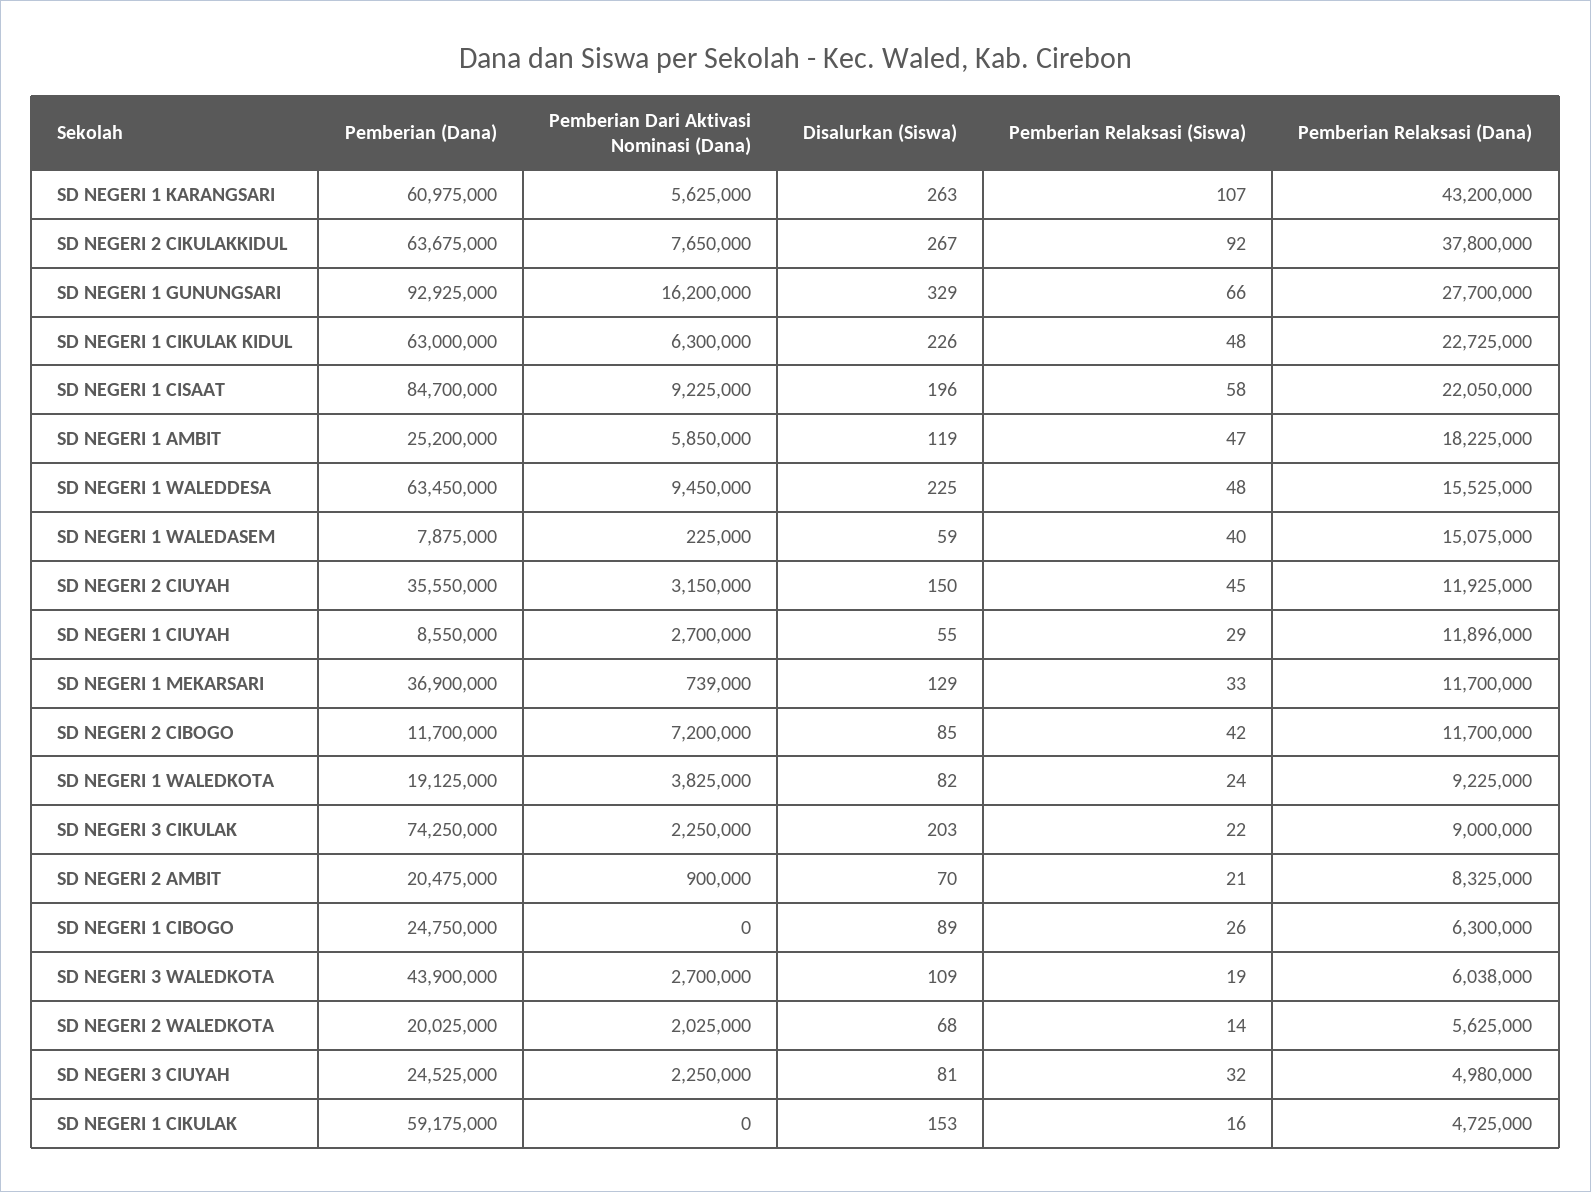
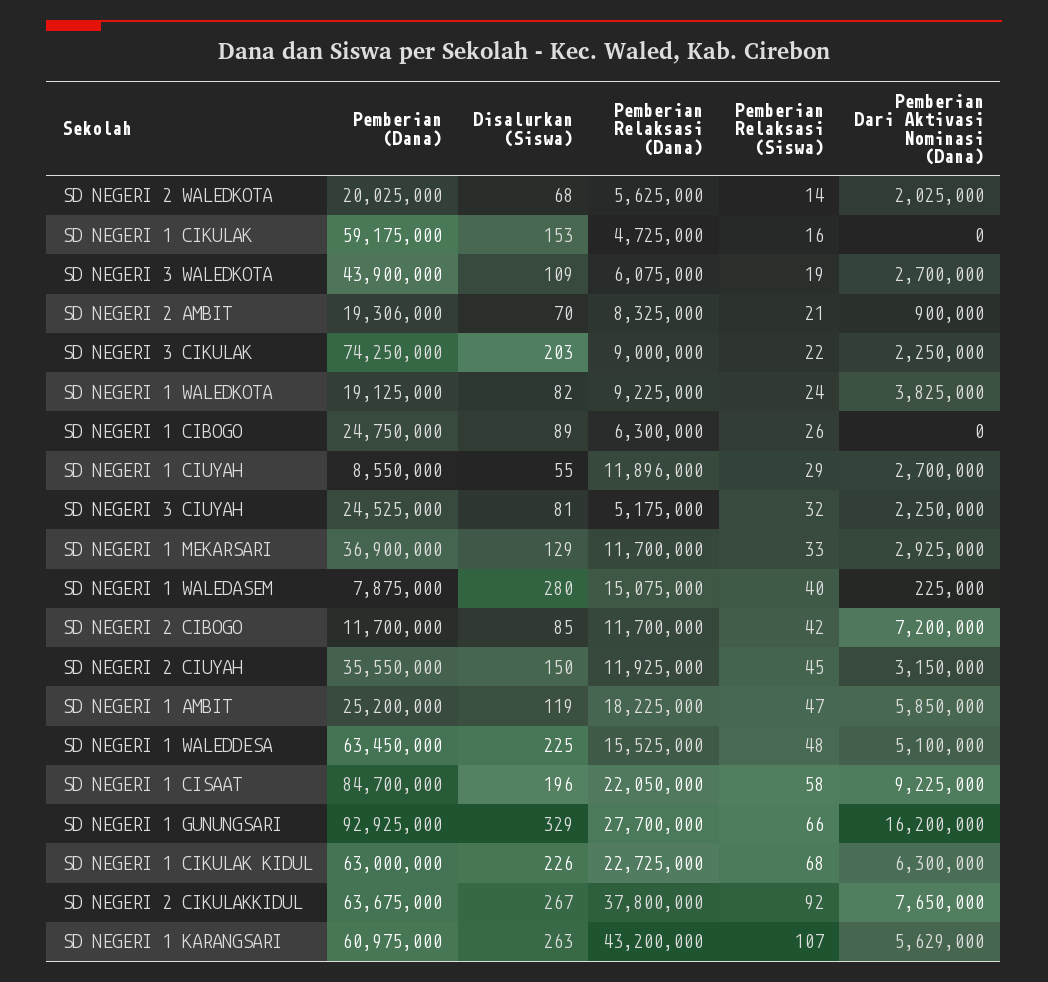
Pemberian Dari Aktivasi Nominasi (Dana), SD NEGERI 1 KARANGSARI: 5625000 -> 5629000
Pemberian Relaksasi (Siswa), SD NEGERI 1 CIKULAK KIDUL: 48 -> 68
Pemberian Dari Aktivasi Nominasi (Dana), SD NEGERI 1 WALEDDESA: 9450000 -> 5100000
Disalurkan (Siswa), SD NEGERI 1 WALEDASEM: 59 -> 280
Pemberian Dari Aktivasi Nominasi (Dana), SD NEGERI 1 MEKARSARI: 739000 -> 2925000
Pemberian (Dana), SD NEGERI 2 AMBIT: 20475000 -> 19306000
Pemberian Relaksasi (Dana), SD NEGERI 3 WALEDKOTA: 6038000 -> 6075000
Pemberian Relaksasi (Dana), SD NEGERI 3 CIUYAH: 4980000 -> 5175000

